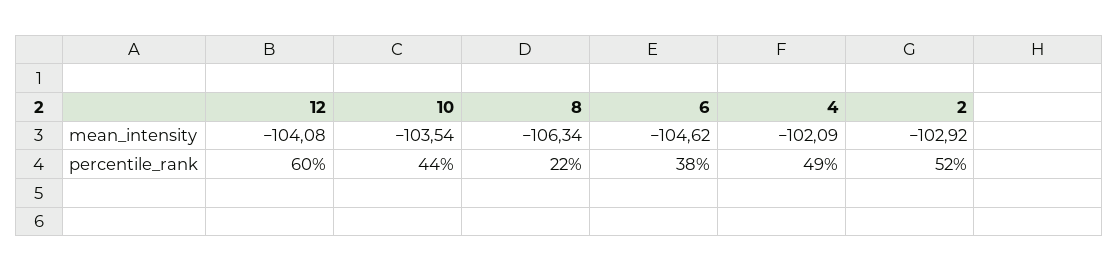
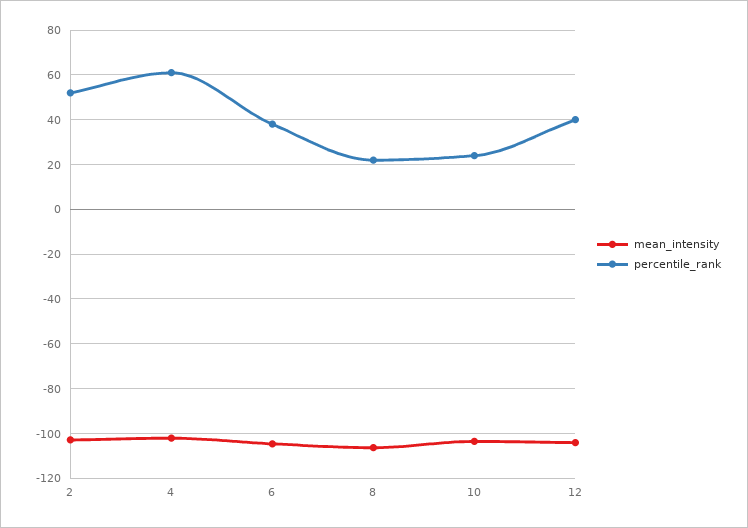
percentile_rank, 12: 60 -> 40
percentile_rank, 10: 44 -> 25
percentile_rank, 4: 49 -> 60

